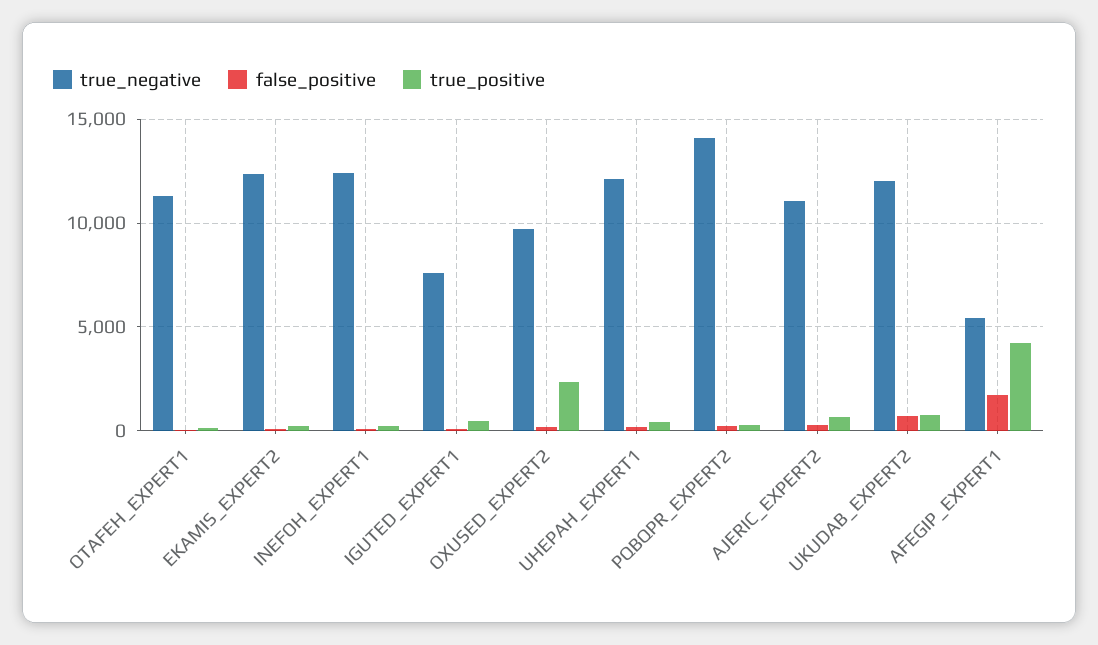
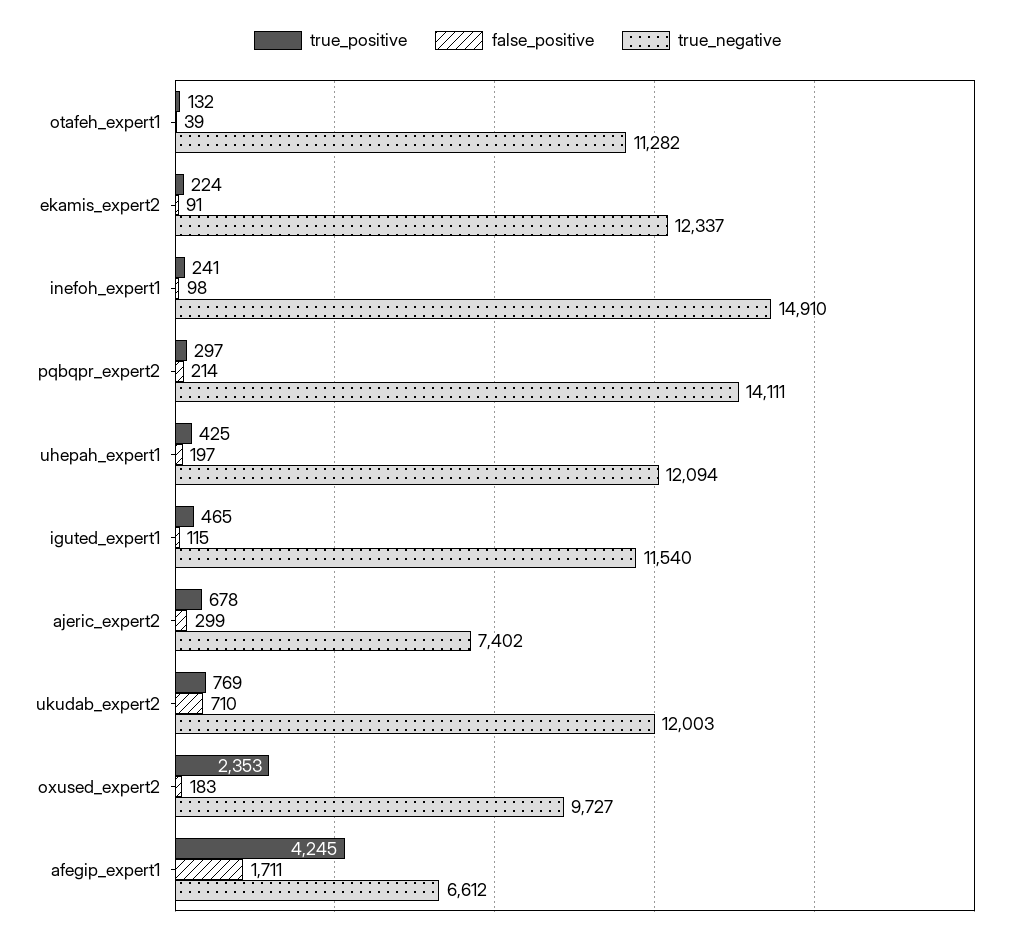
true_negative, INEFOH_EXPERT1: 12500 -> 14910
true_negative, IGUTED_EXPERT1: 7500 -> 11540
true_negative, AJERIC_EXPERT2: 11000 -> 7402
true_negative, AFEGIP_EXPERT1: 5500 -> 6612

